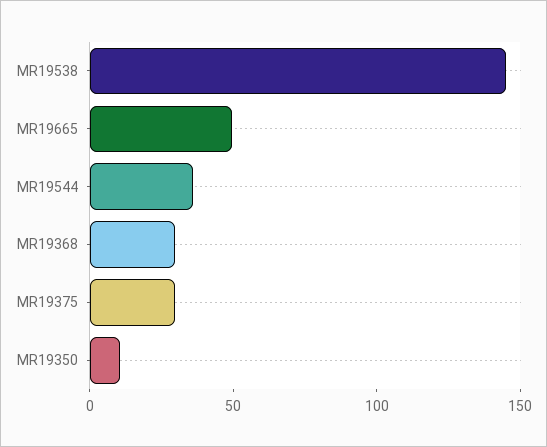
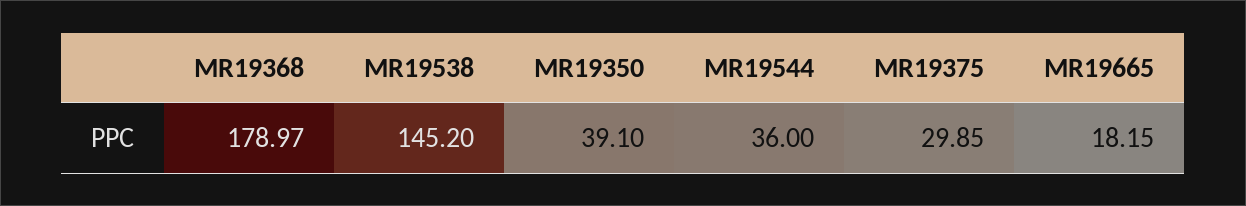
MR19665: 50 -> 18.15
MR19368: 30 -> 178.97
MR19350: 10 -> 39.1

